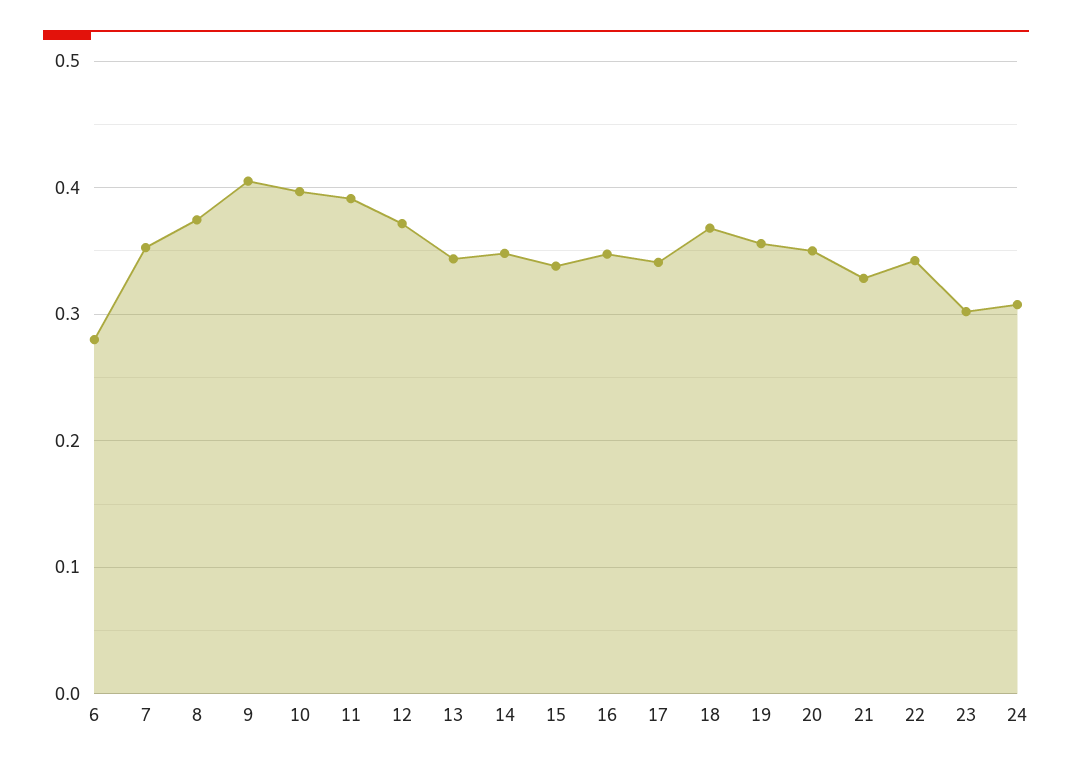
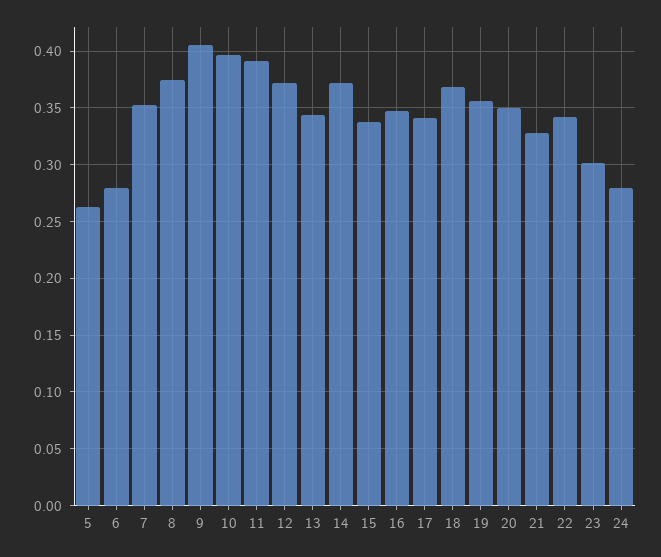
14: 0.35 -> 0.37
24: 0.31 -> 0.28
5: none -> 0.26

